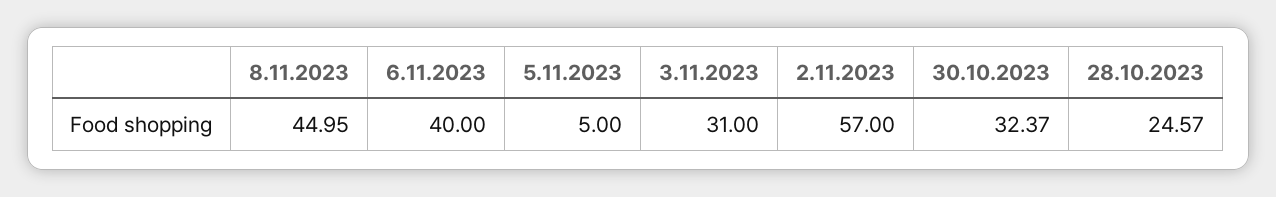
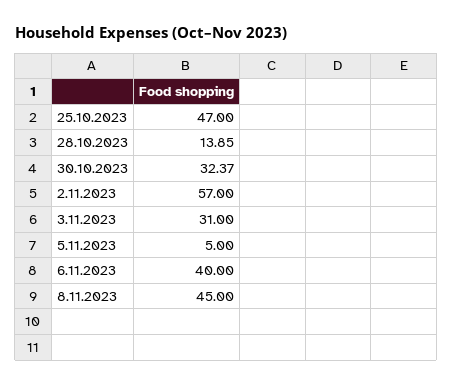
8.11.2023: 44.95 -> 45
28.10.2023: 24.57 -> 13.85
25.10.2023: none -> 47

